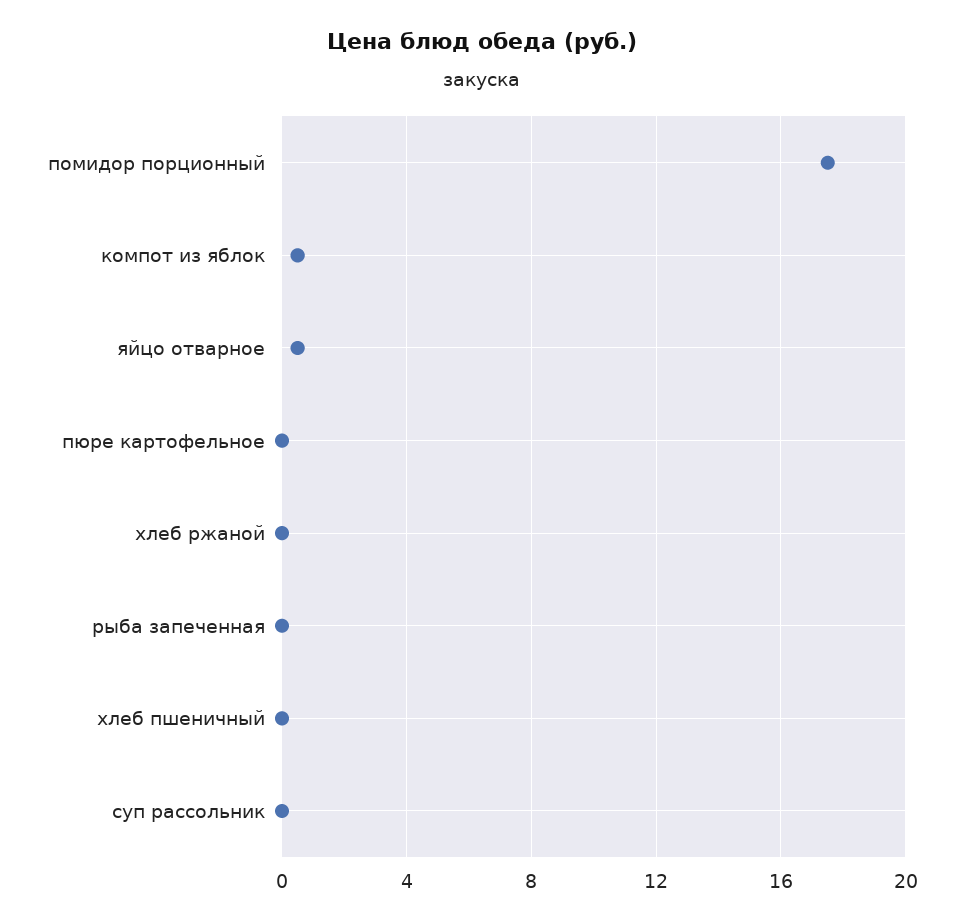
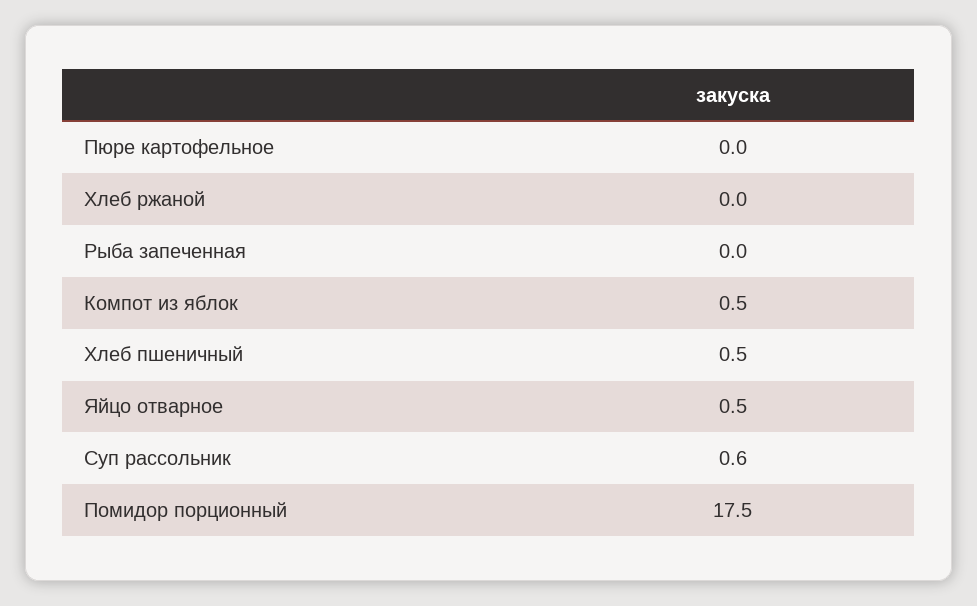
хлеб пшеничный: 0 -> 0.5
суп рассольник: 0 -> 0.6

